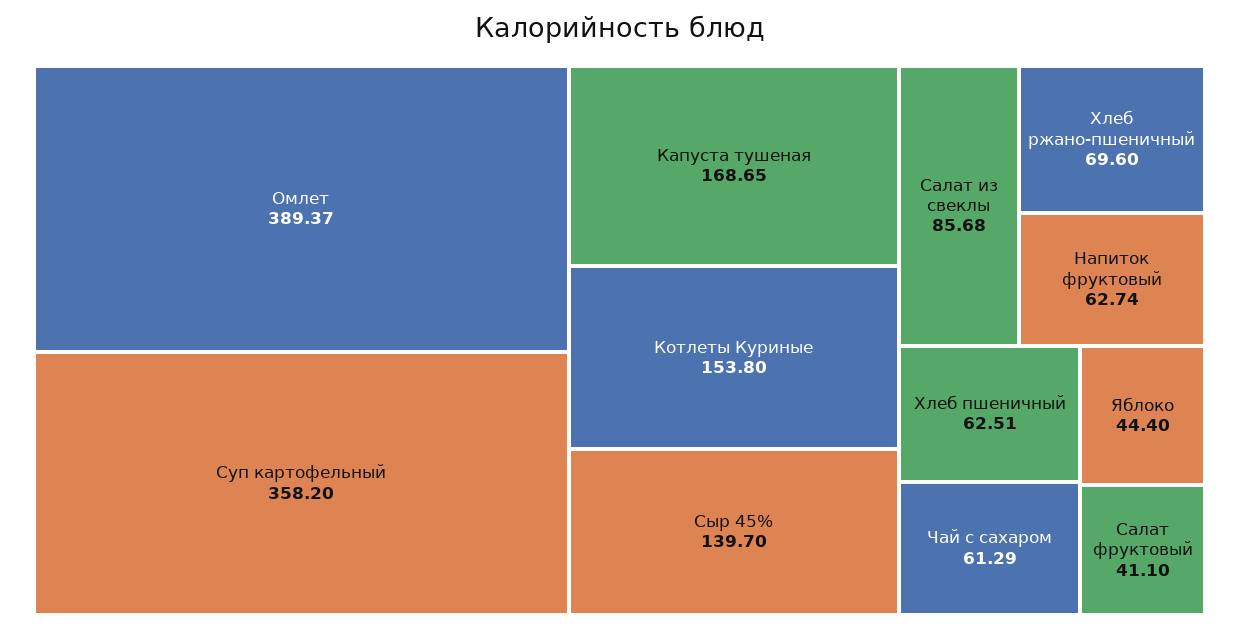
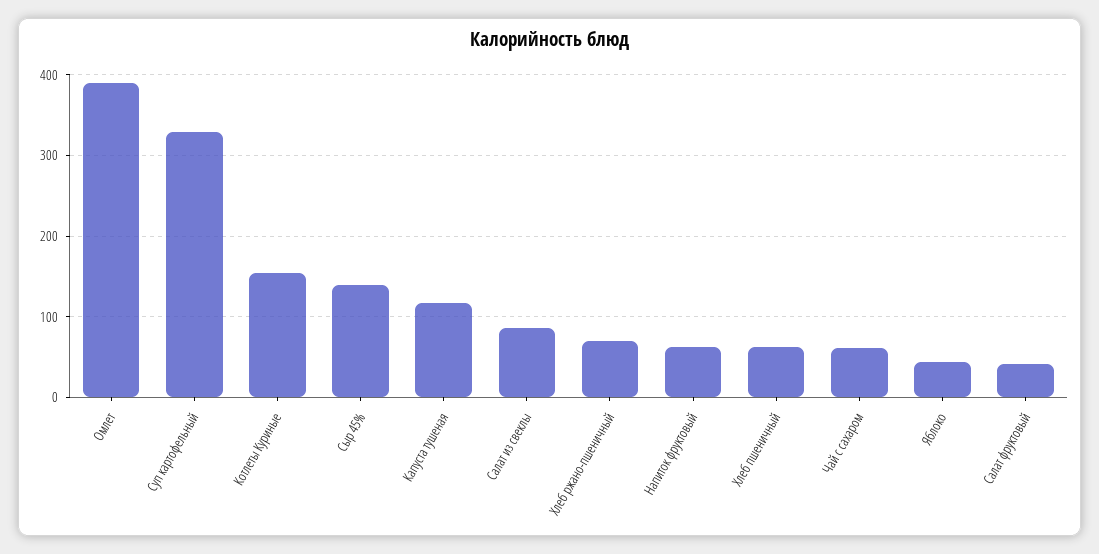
Суп картофельный: 358.2 -> 330
Капуста тушеная: 168.65 -> 120

